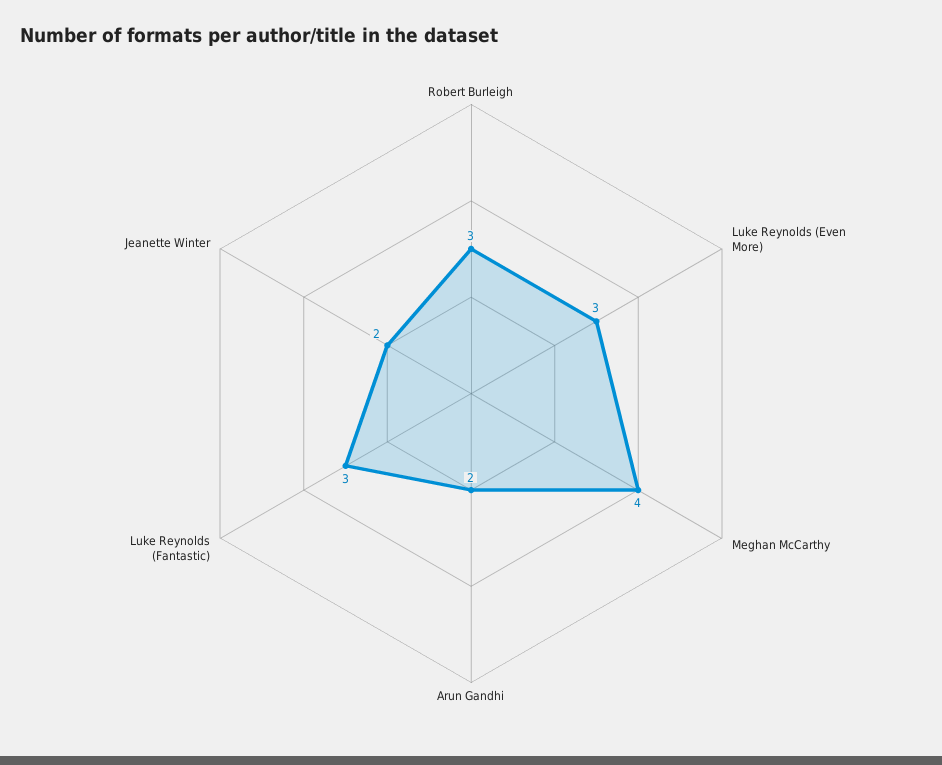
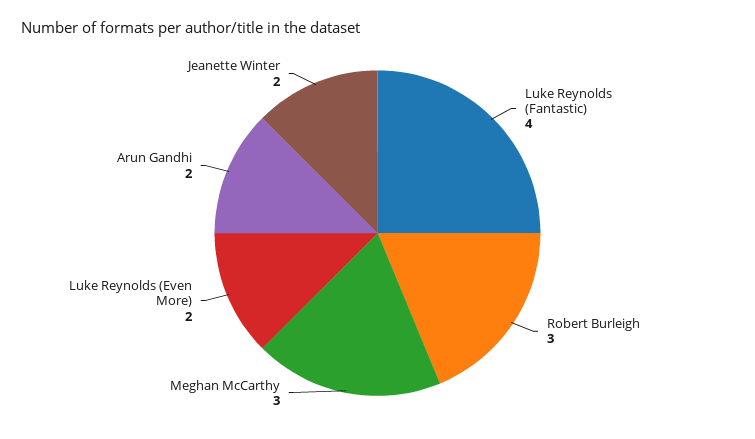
Luke Reynolds (Even More): 3 -> 2
Meghan McCarthy: 4 -> 3
Luke Reynolds (Fantastic): 3 -> 4

